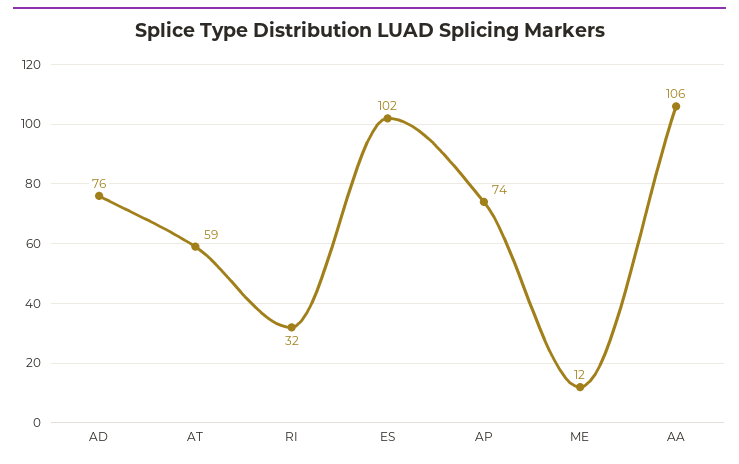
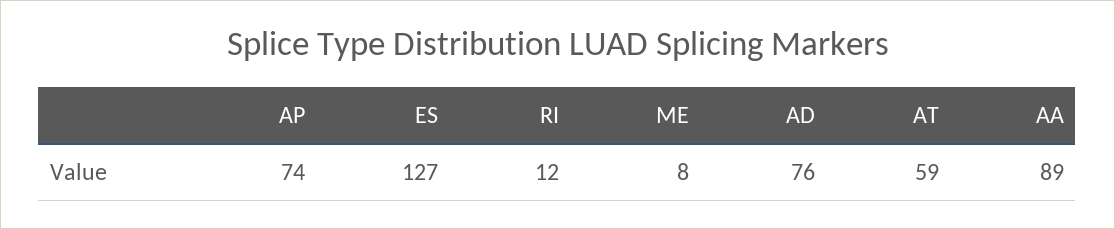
RI: 32 -> 12
ES: 102 -> 127
ME: 12 -> 8
AA: 106 -> 89

